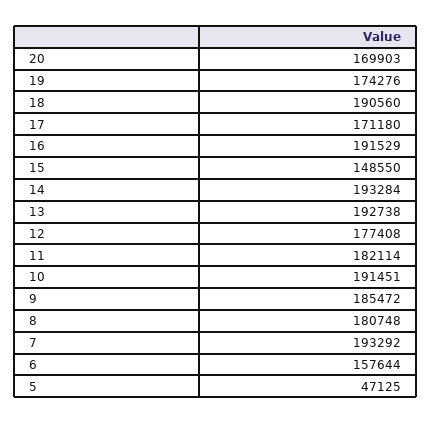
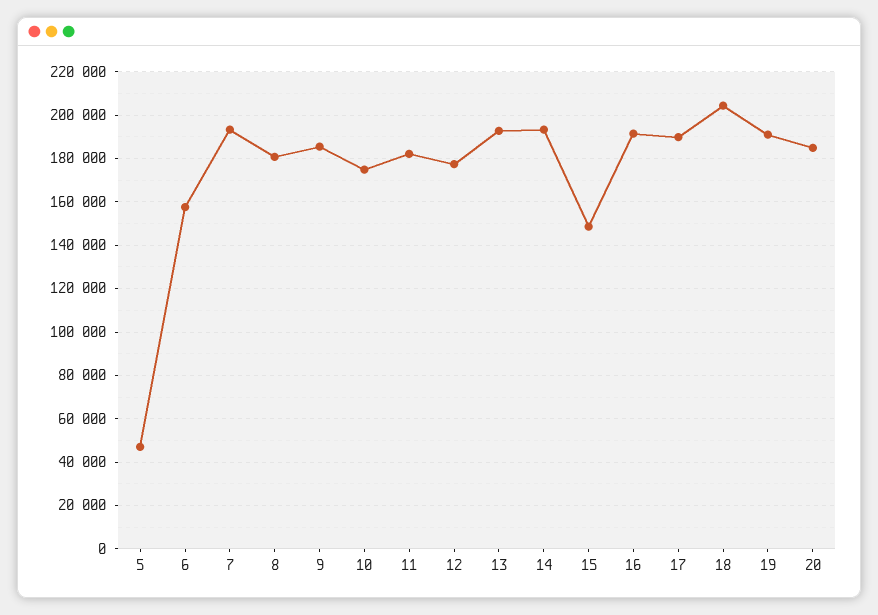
20: 169903 -> 185000
19: 174276 -> 190000
18: 190560 -> 205000
17: 171180 -> 190000
10: 191451 -> 175000

